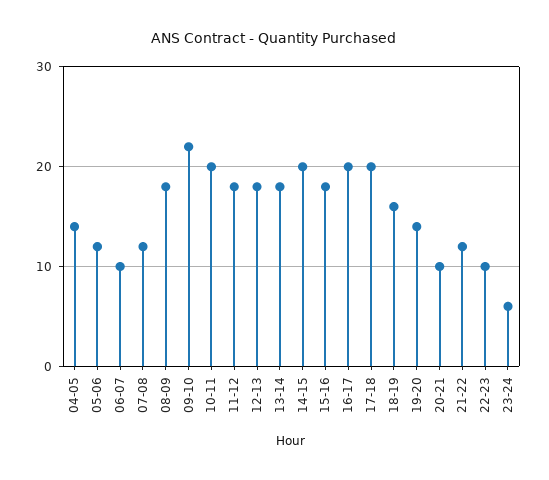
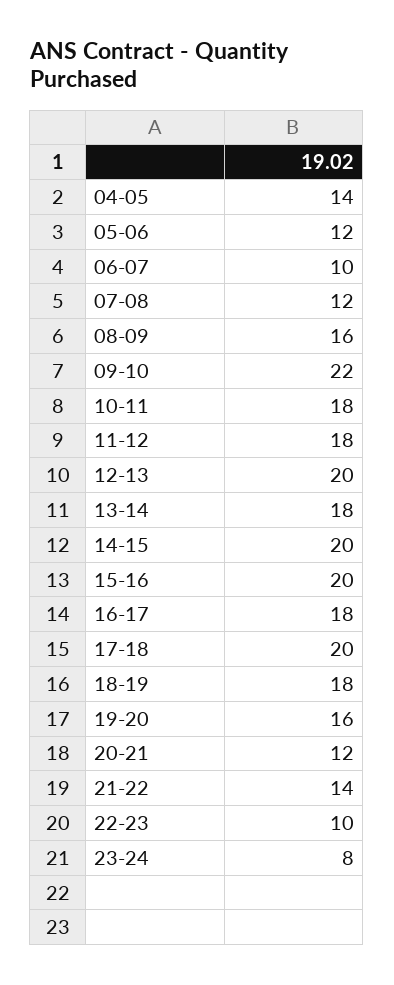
08-09: 18 -> 16
10-11: 20 -> 18
12-13: 18 -> 20
15-16: 18 -> 20
16-17: 20 -> 18
18-19: 16 -> 18
19-20: 14 -> 16
20-21: 10 -> 12
21-22: 12 -> 14
23-24: 6 -> 8

